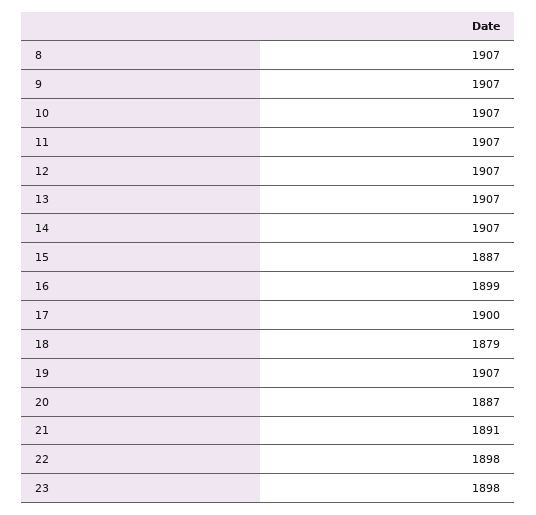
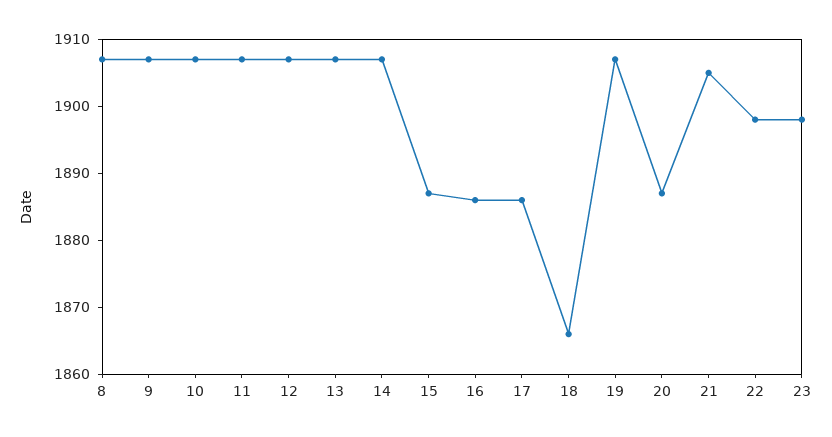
16: 1899 -> 1885
17: 1900 -> 1885
18: 1879 -> 1865
21: 1891 -> 1905

